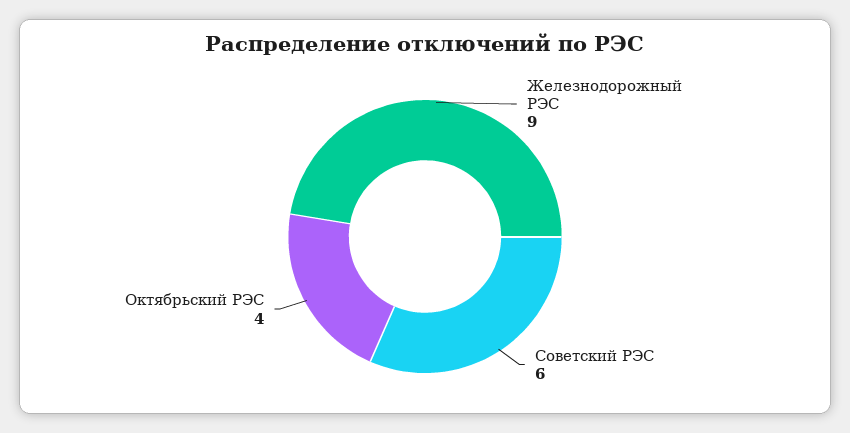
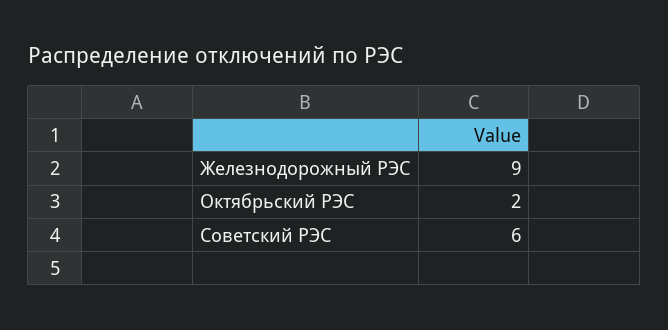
Октябрьский РЭС: 4 -> 2

